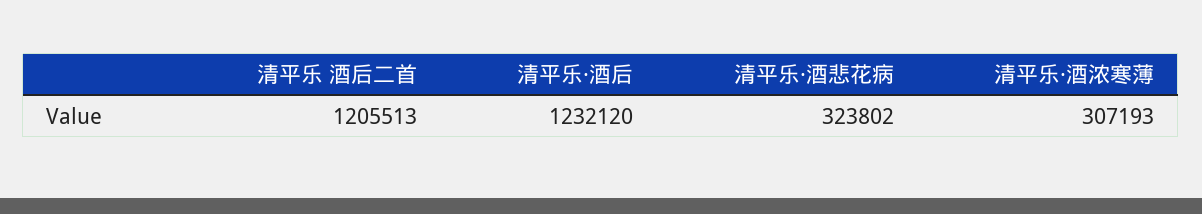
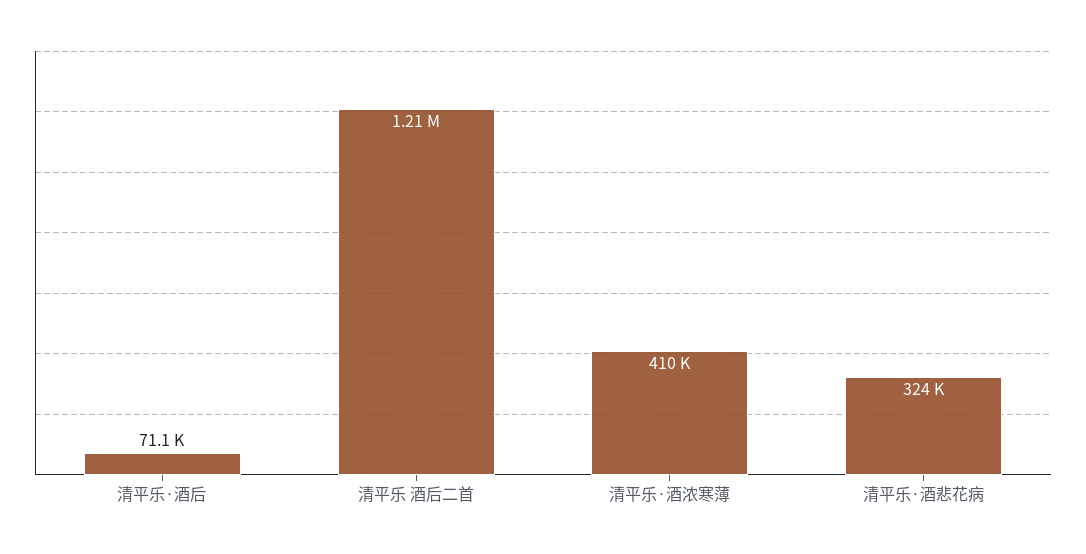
清平乐·酒后: 1232120 -> 71100
清平乐·酒浓寒薄: 307193 -> 410000

